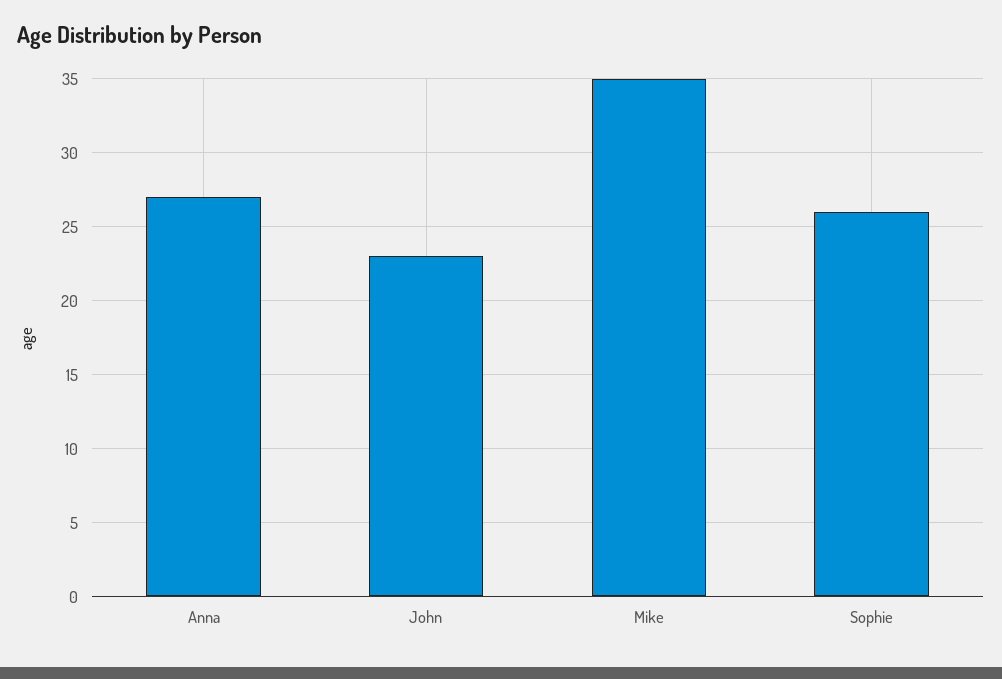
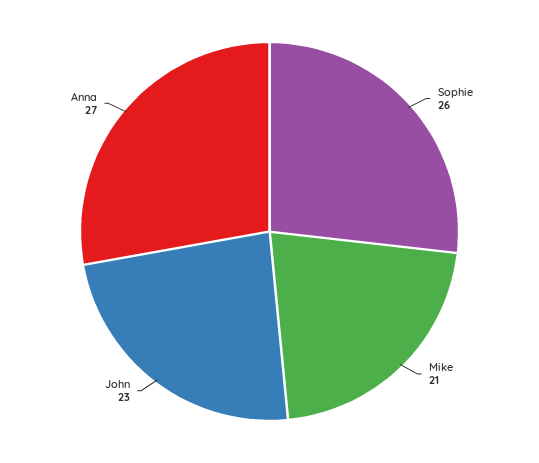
Mike: 35 -> 21

